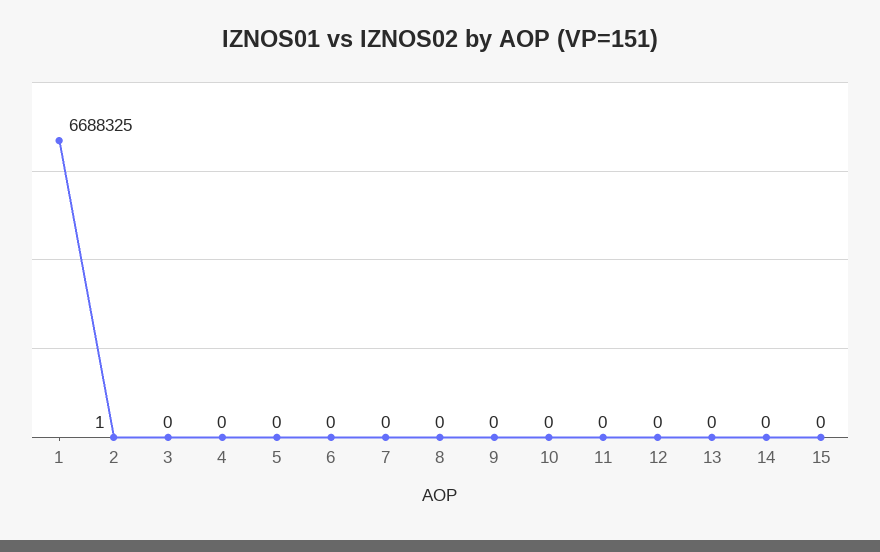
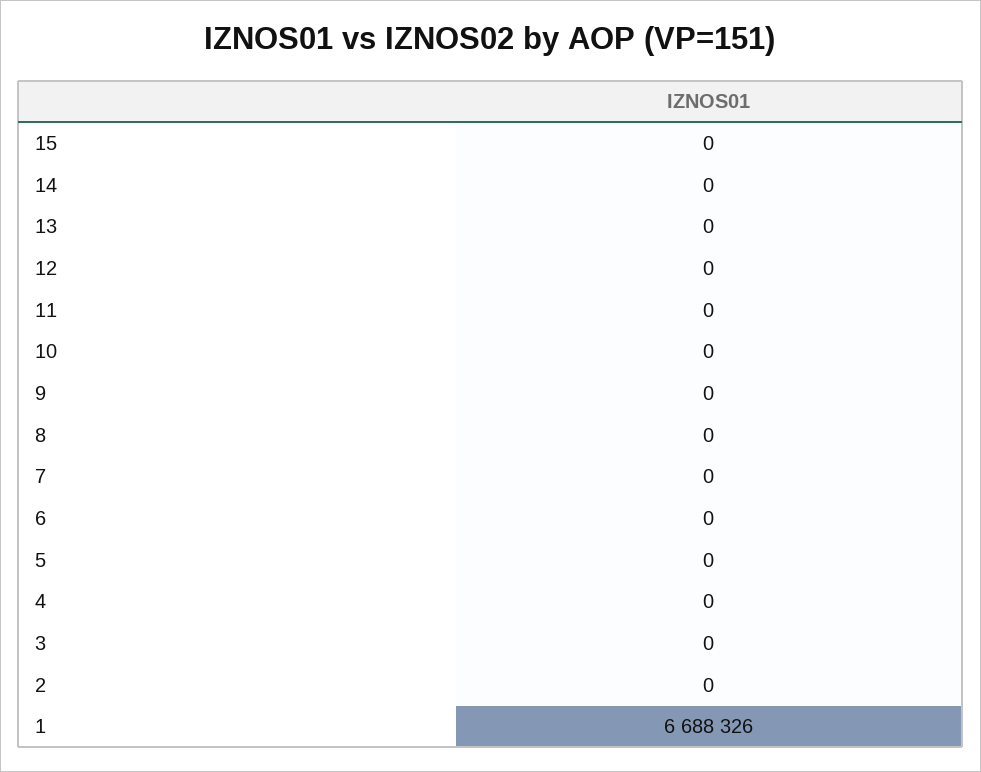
1: 6688325 -> 6688326
2: 1 -> 0

